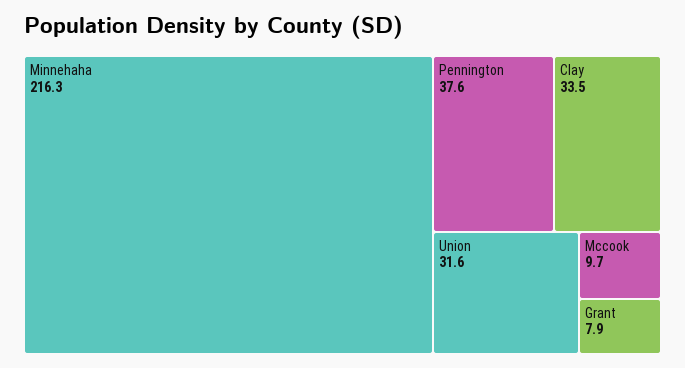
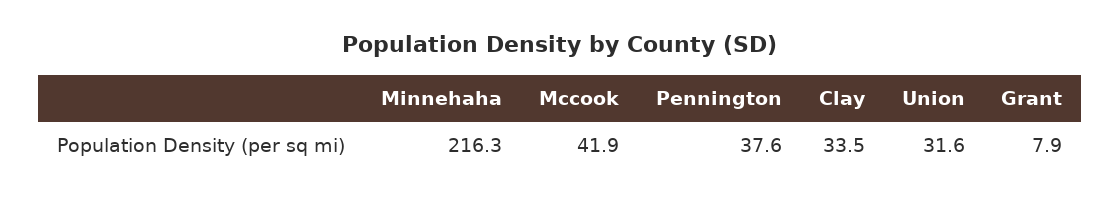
Mccook: 9.7 -> 41.9

